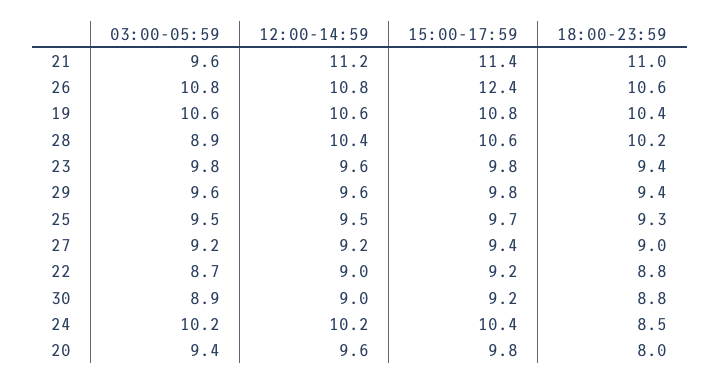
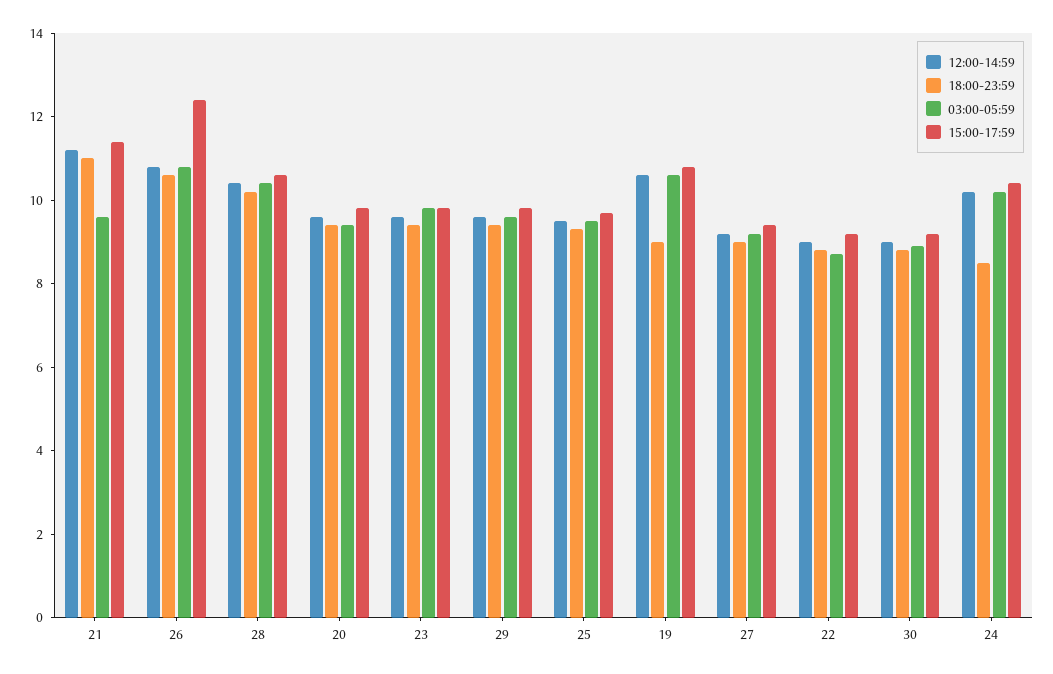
18:00-23:59, 19: 10.4 -> 9
03:00-05:59, 28: 8.9 -> 10.5
18:00-23:59, 20: 8 -> 9.5

